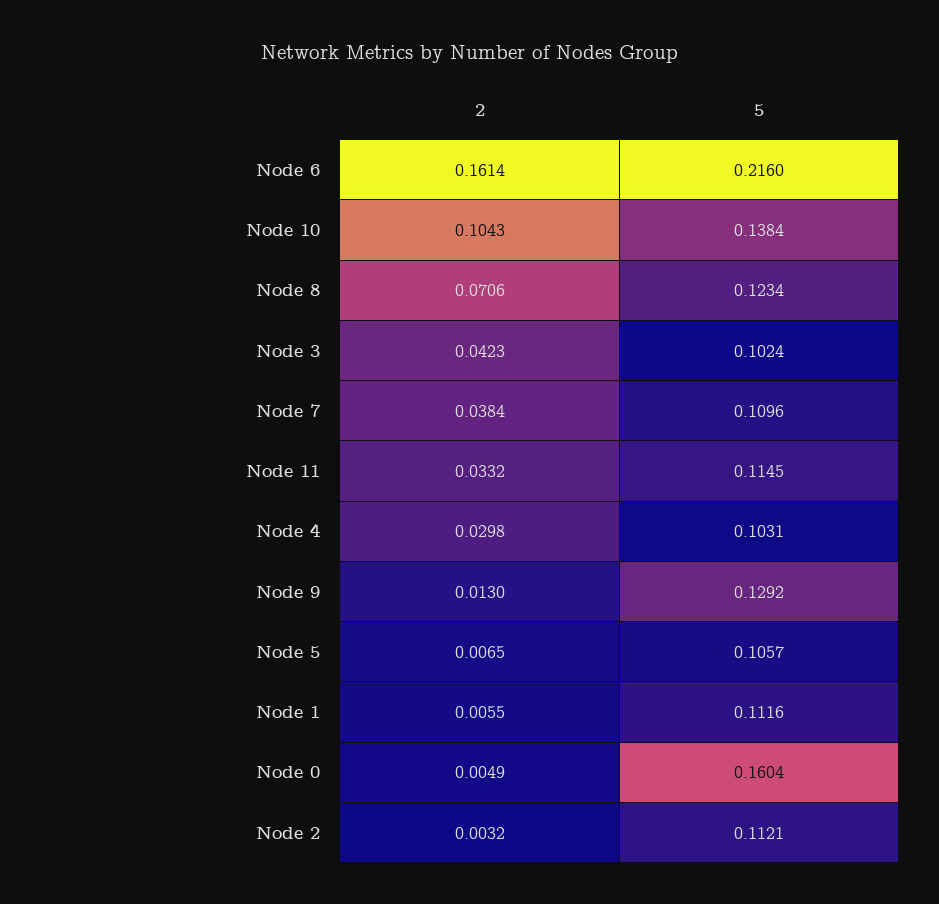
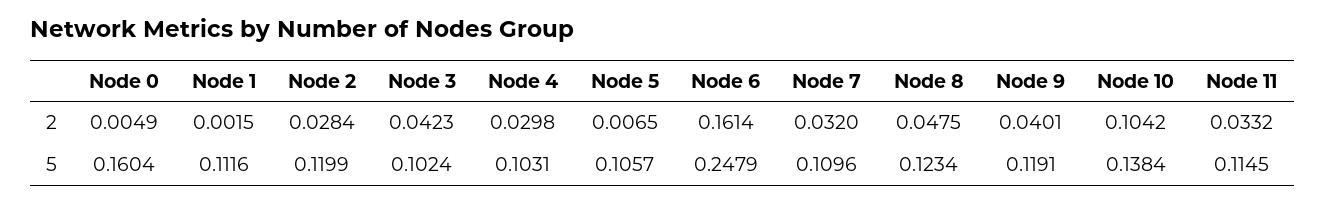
5, Node 6: 0.216 -> 0.2479
2, Node 10: 0.1043 -> 0.1042
2, Node 8: 0.0706 -> 0.0475
2, Node 7: 0.0384 -> 0.032
2, Node 9: 0.013 -> 0.0401
5, Node 9: 0.1292 -> 0.1191
2, Node 1: 0.0055 -> 0.0015
2, Node 2: 0.0032 -> 0.0284
5, Node 2: 0.1121 -> 0.1199

